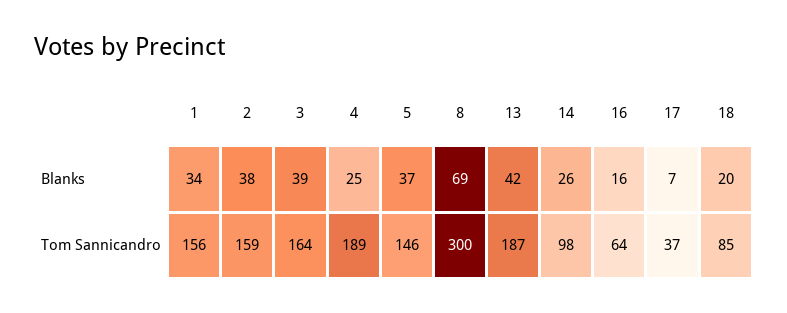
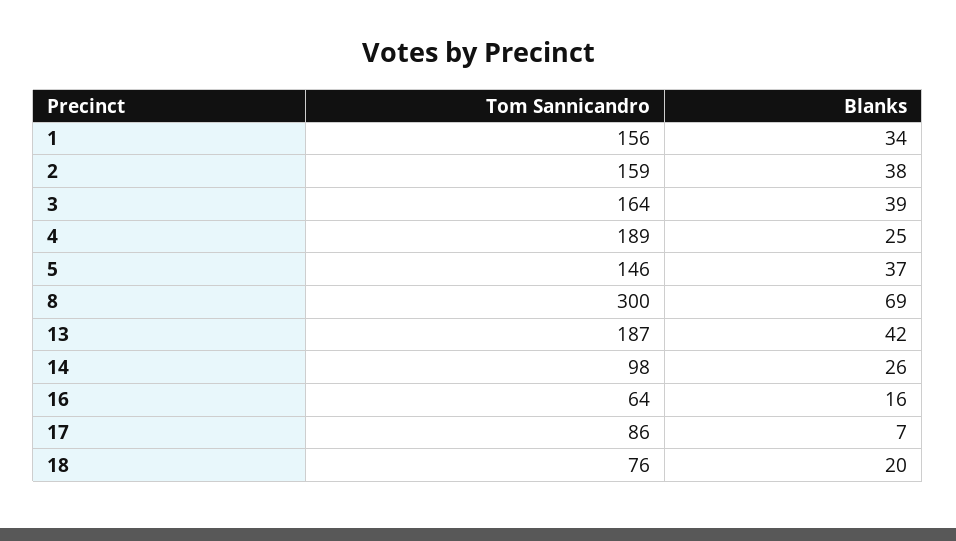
17, Tom Sannicandro: 37 -> 86
18, Tom Sannicandro: 85 -> 76

